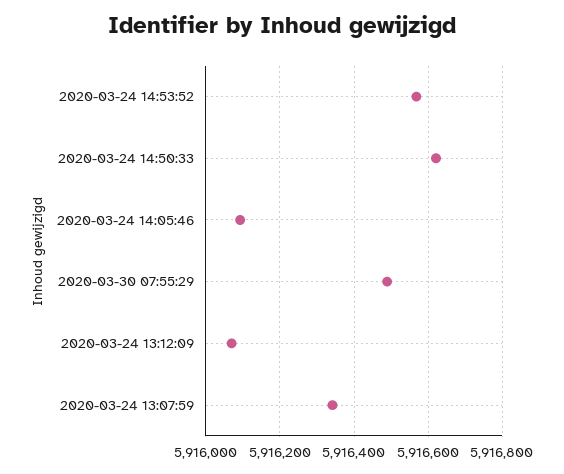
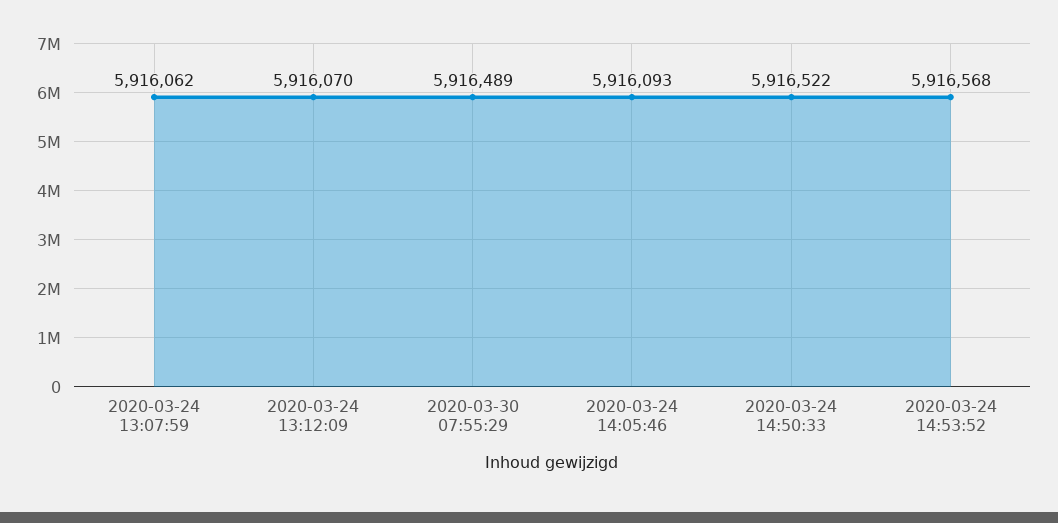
2020-03-24 14:50:33: 5916620 -> 5916522
2020-03-24 13:07:59: 5916340 -> 5916062

